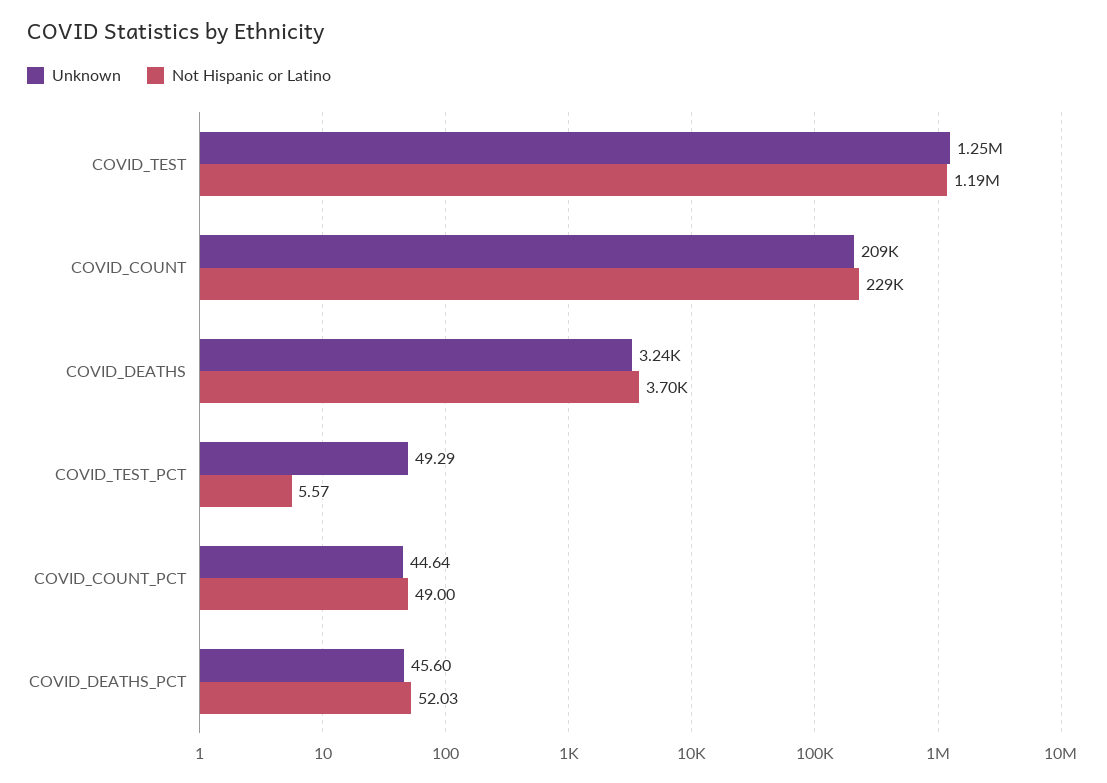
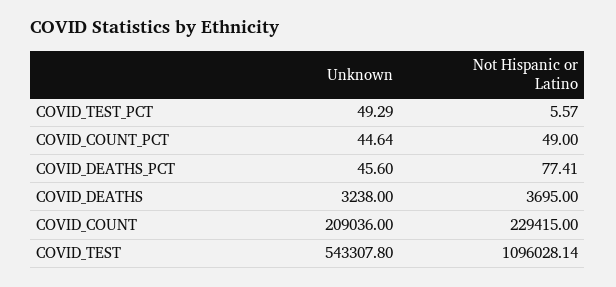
Unknown, COVID_TEST: 1250000 -> 543307.8
Not Hispanic or Latino, COVID_TEST: 1190000 -> 1096028.14
Not Hispanic or Latino, COVID_DEATHS_PCT: 52.03 -> 77.41

